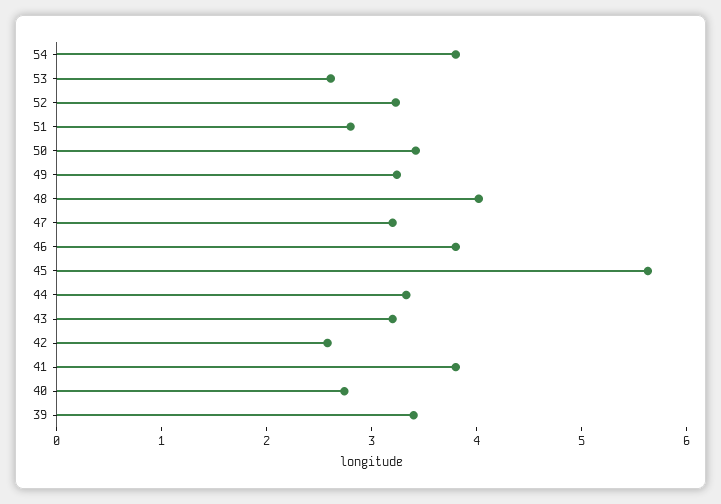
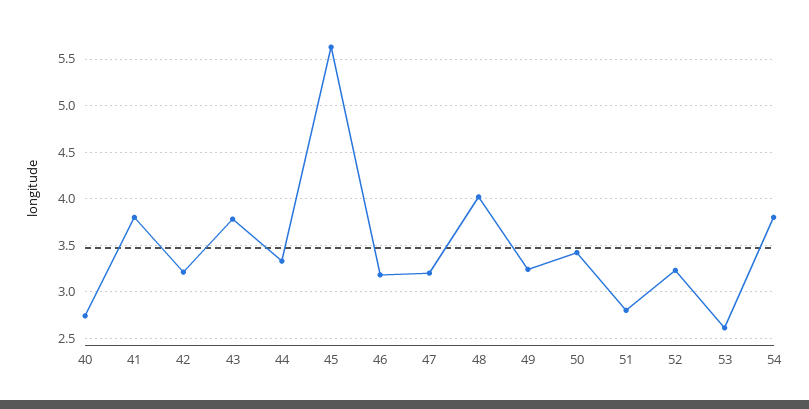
46: 3.8 -> 3.2
43: 3.2 -> 3.8
42: 2.6 -> 3.2
39: 3.4 -> none

